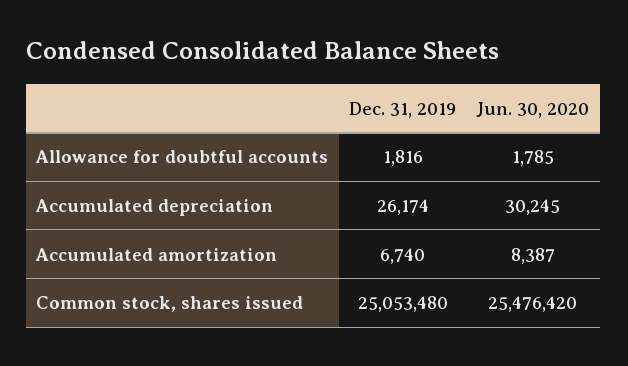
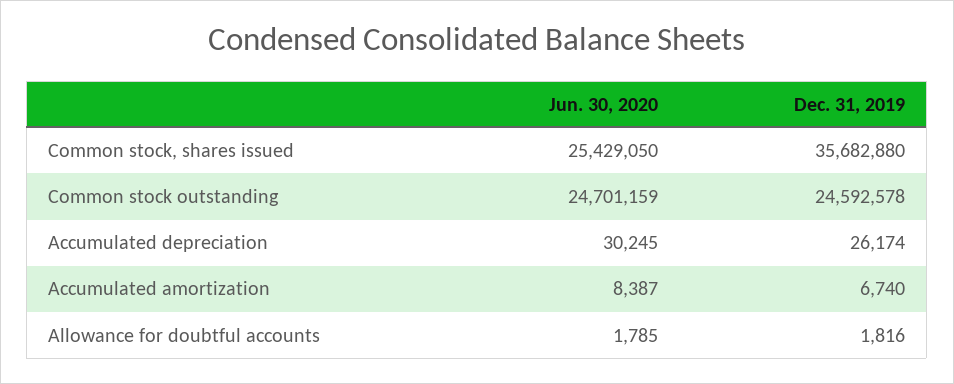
Dec. 31, 2019, Common stock, shares issued: 25053480 -> 35682880
Jun. 30, 2020, Common stock, shares issued: 25476420 -> 25429050
Jun. 30, 2020, Common stock outstanding: none -> 24701159
Dec. 31, 2019, Common stock outstanding: none -> 24592578

